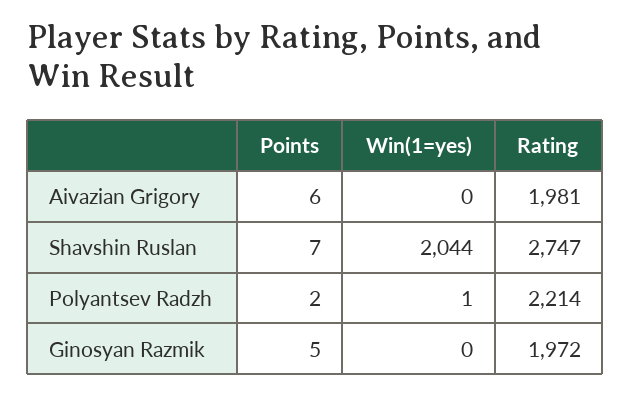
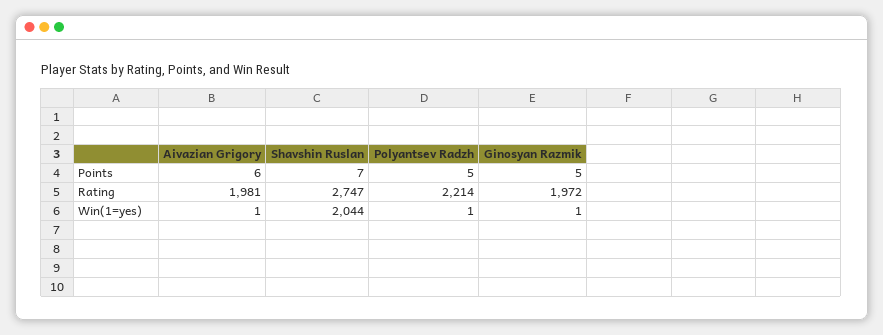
Win(1=yes), Aivazian Grigory: 0 -> 1
Points, Polyantsev Radzh: 2 -> 5
Win(1=yes), Ginosyan Razmik: 0 -> 1

